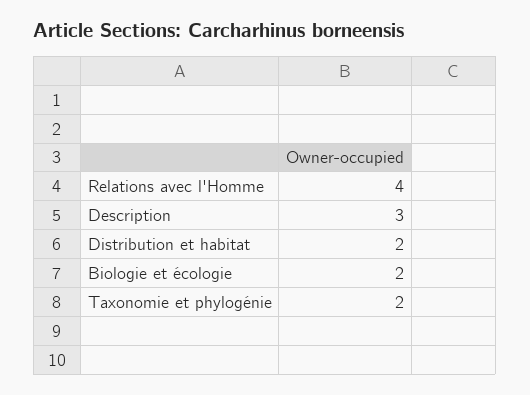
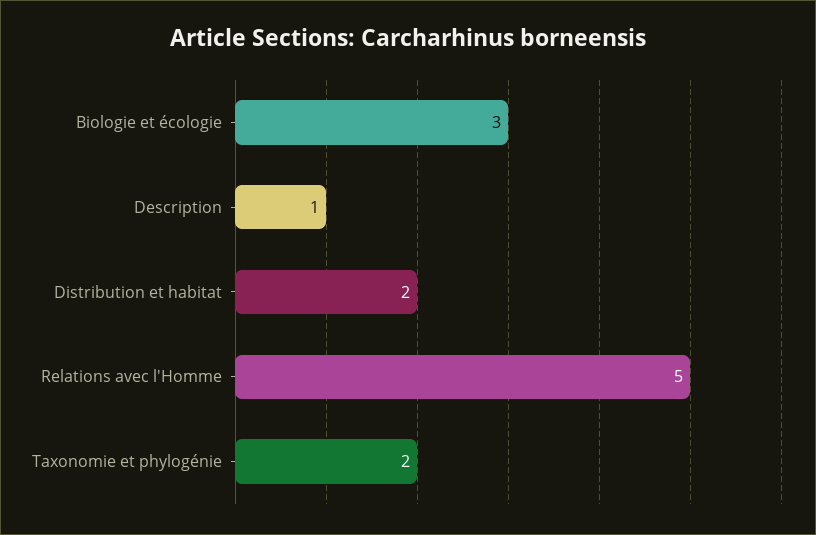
Relations avec l'Homme: 4 -> 5
Description: 3 -> 1
Biologie et écologie: 2 -> 3

